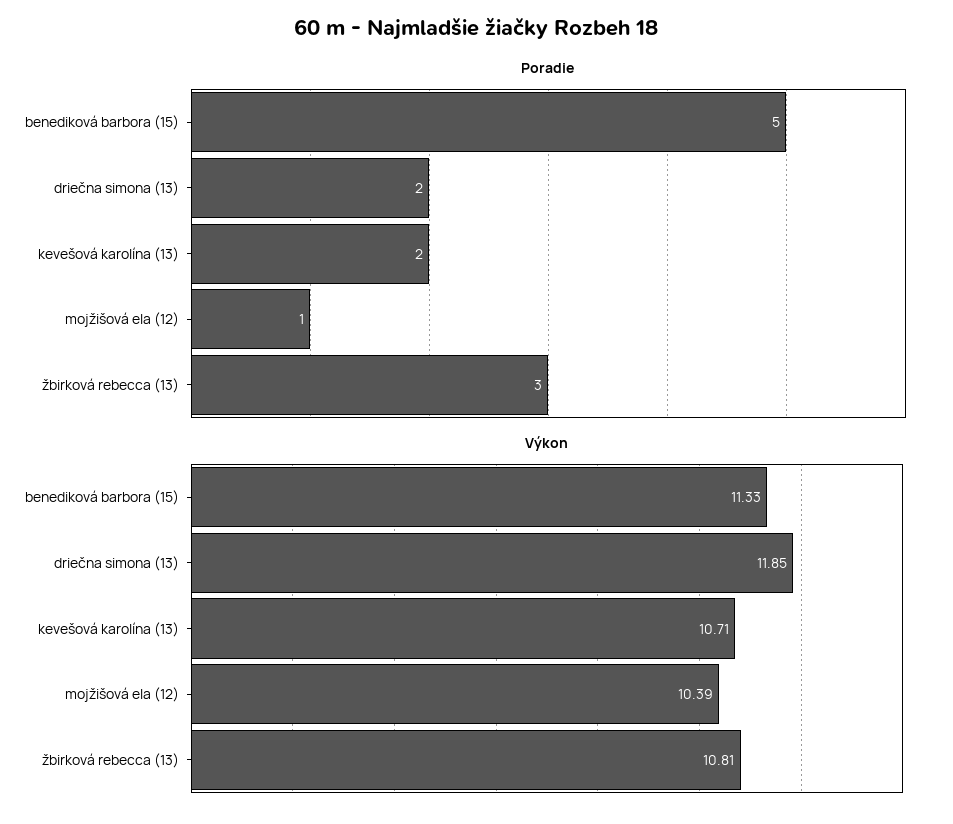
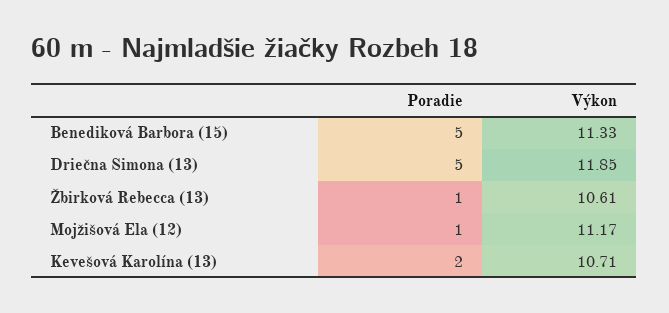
Poradie, driečna simona (13): 2 -> 5
Poradie, žbirková rebecca (13): 3 -> 1
Výkon, mojžišová ela (12): 10.39 -> 11.17
Výkon, žbirková rebecca (13): 10.81 -> 10.61

